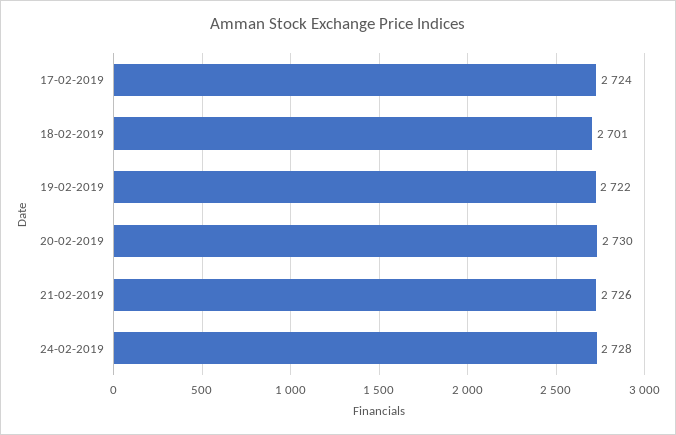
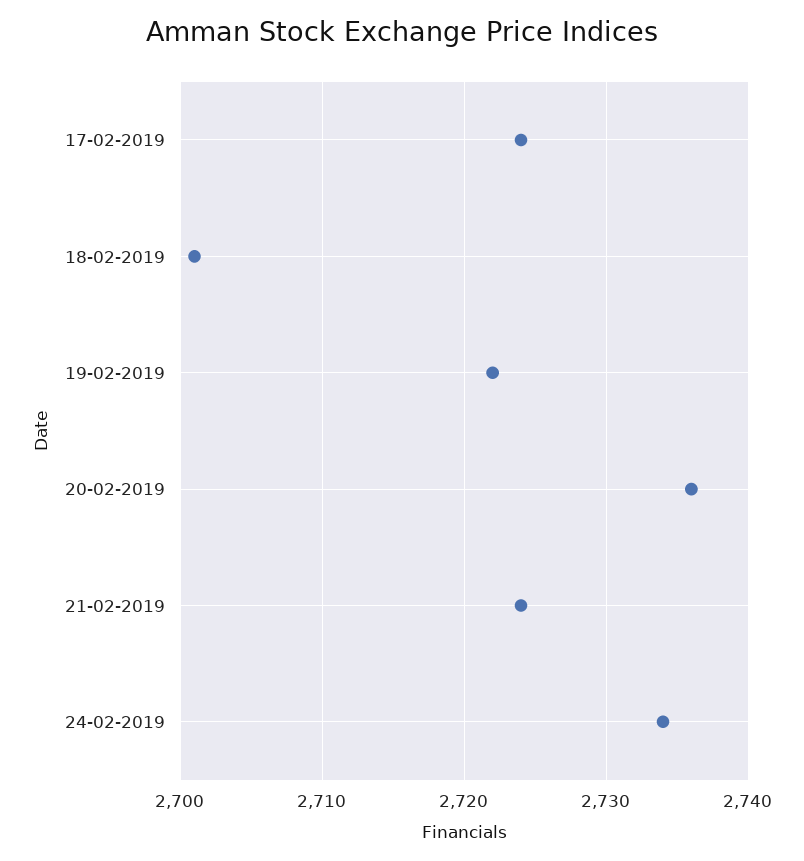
20-02-2019: 2730 -> 2736
21-02-2019: 2726 -> 2724
24-02-2019: 2728 -> 2734

